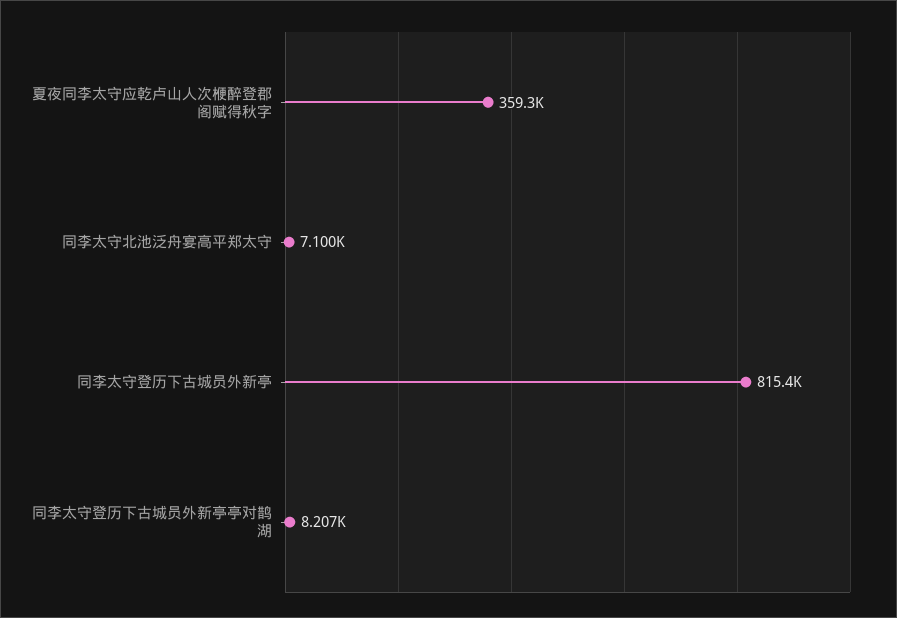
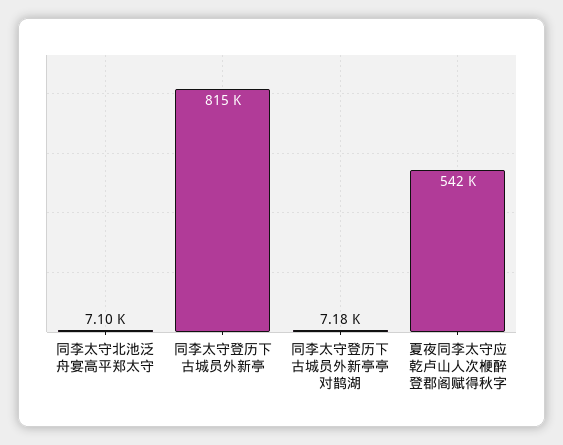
夏夜同李太守应乾卢山人次楩醉登郡阁赋得秋字: 359300 -> 542000
同李太守登历下古城员外新亭亭对鹊湖: 8207 -> 7180

